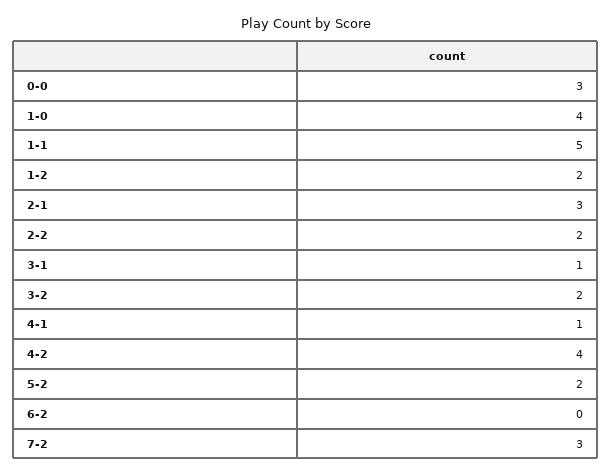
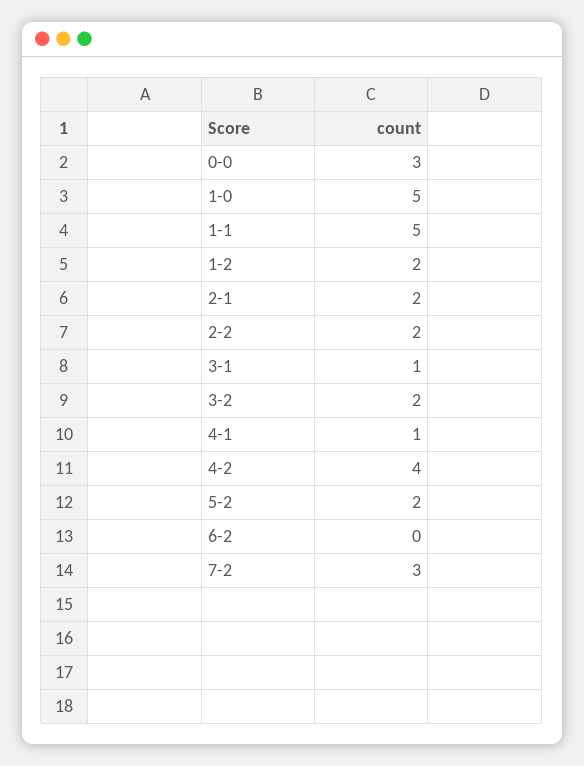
1-0: 4 -> 5
2-1: 3 -> 2

